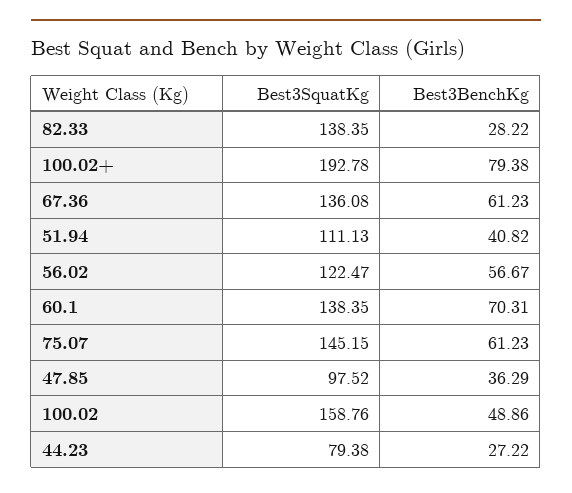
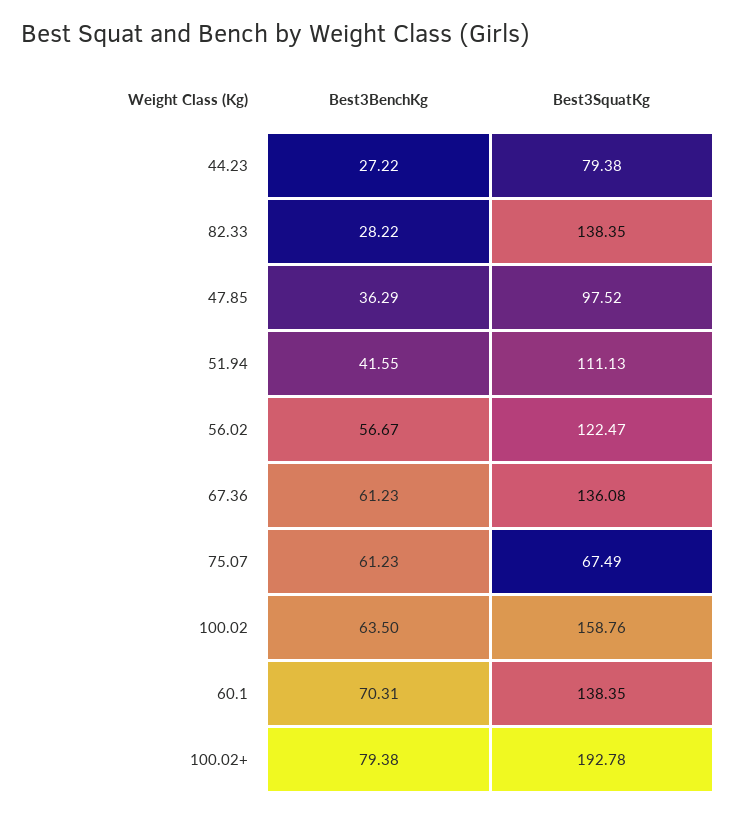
Best3BenchKg, 51.94: 40.82 -> 41.55
Best3SquatKg, 75.07: 145.15 -> 67.49
Best3BenchKg, 100.02: 48.86 -> 63.5

